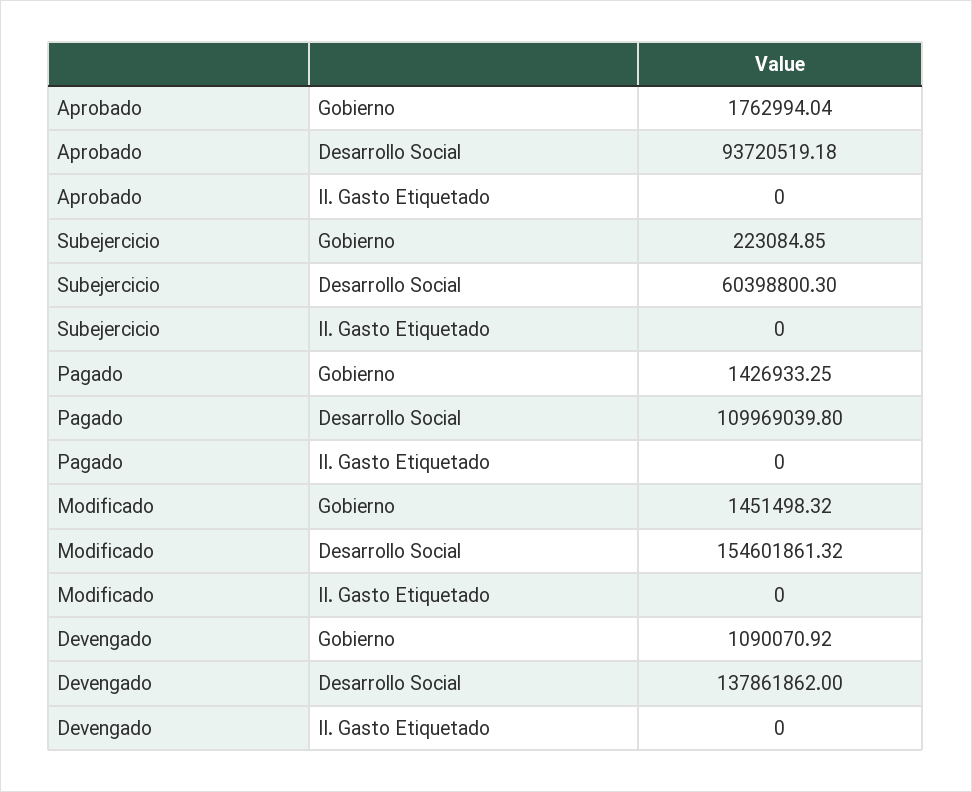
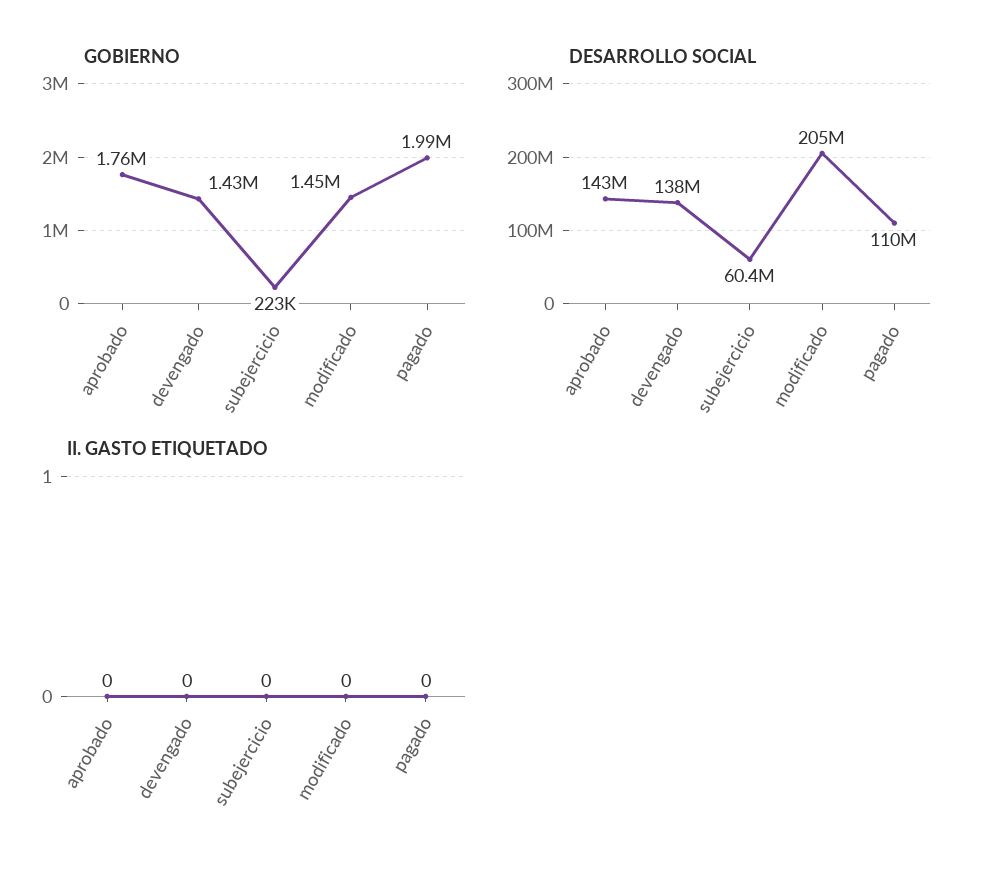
Desarrollo Social, Aprobado: 93720519.18 -> 143000000
Gobierno, Pagado: 1426933.25 -> 1990000
Desarrollo Social, Modificado: 154601861.32 -> 205000000
Gobierno, Devengado: 1090070.92 -> 1430000

